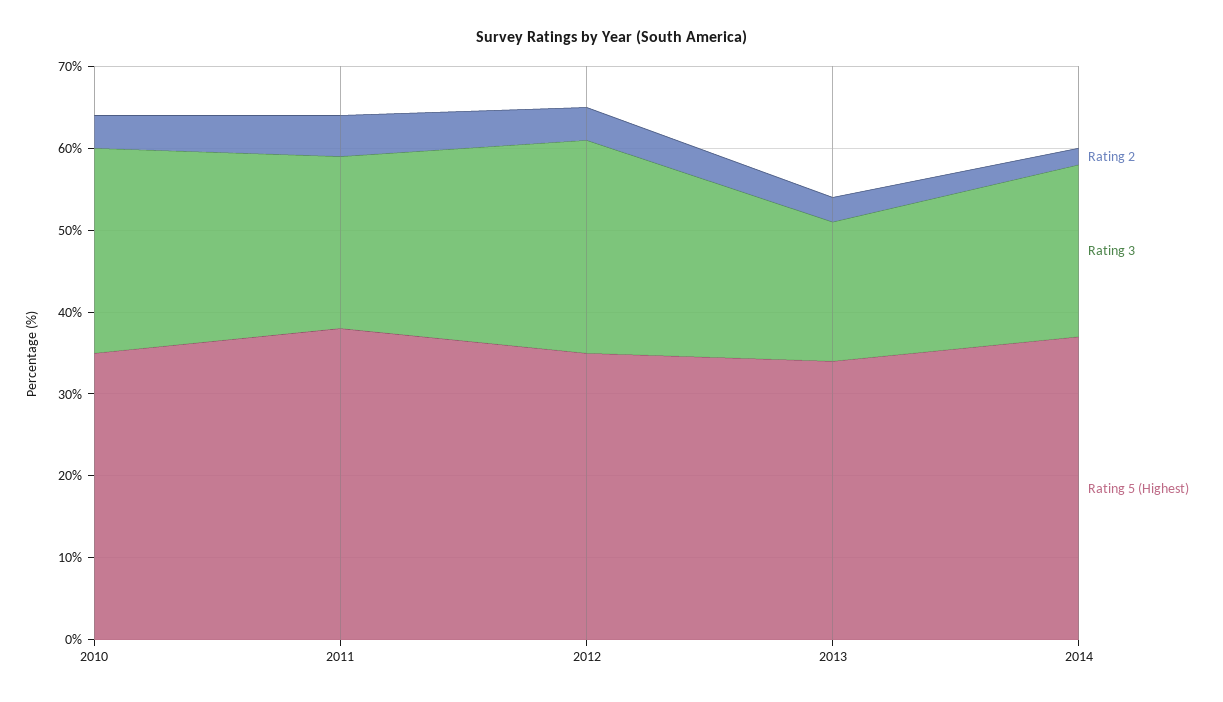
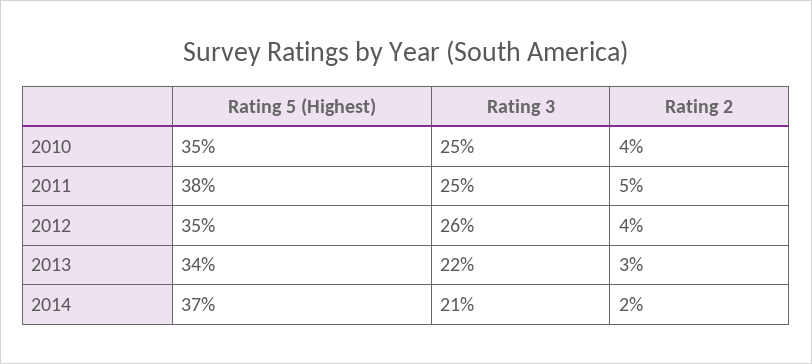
Rating 3, 2011: 21 -> 25
Rating 3, 2013: 17 -> 22

